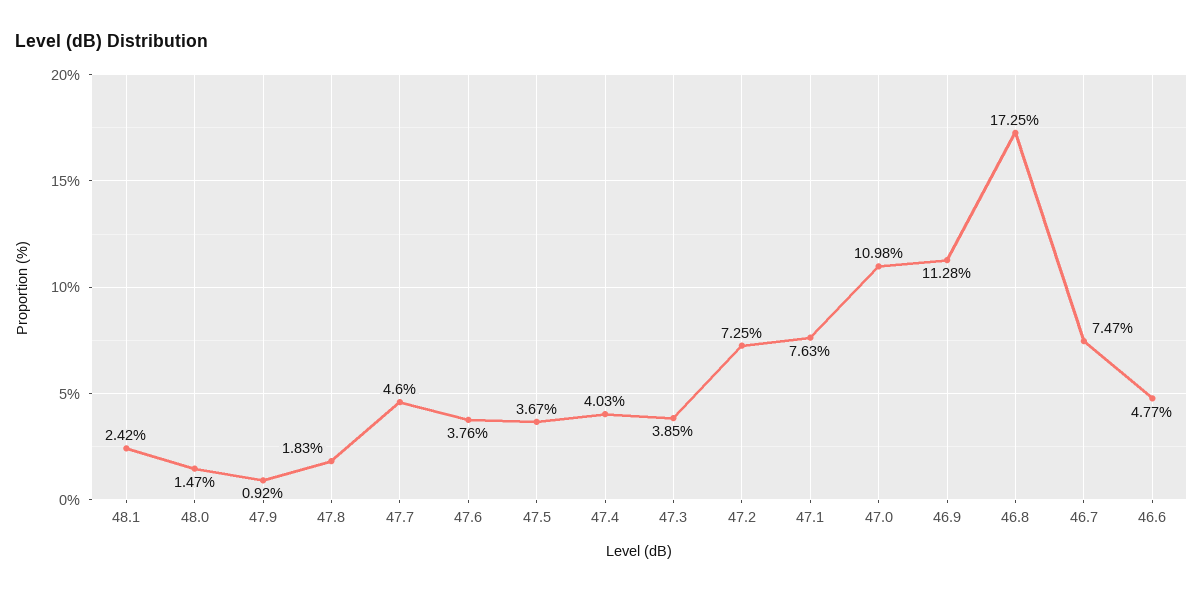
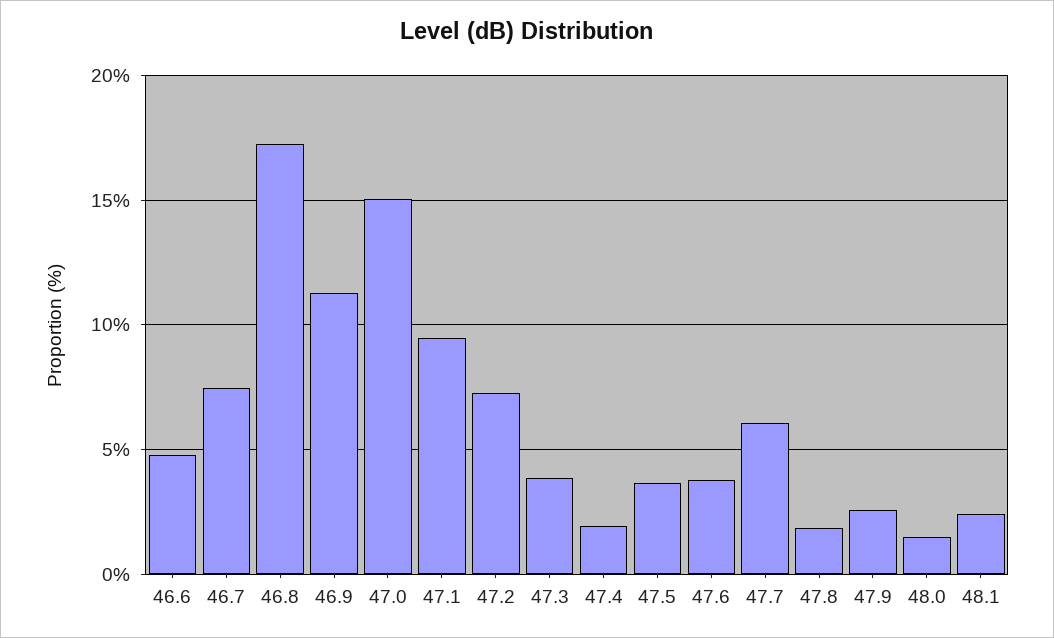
47.9: 0.92 -> 2.5
47.7: 4.6 -> 6
47.4: 4.03 -> 2
47.1: 7.63 -> 9.5
47.0: 10.98 -> 15

